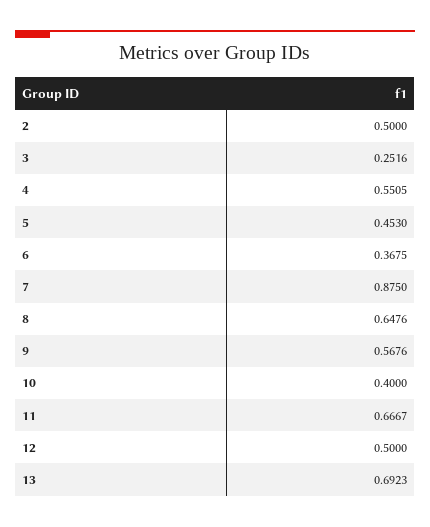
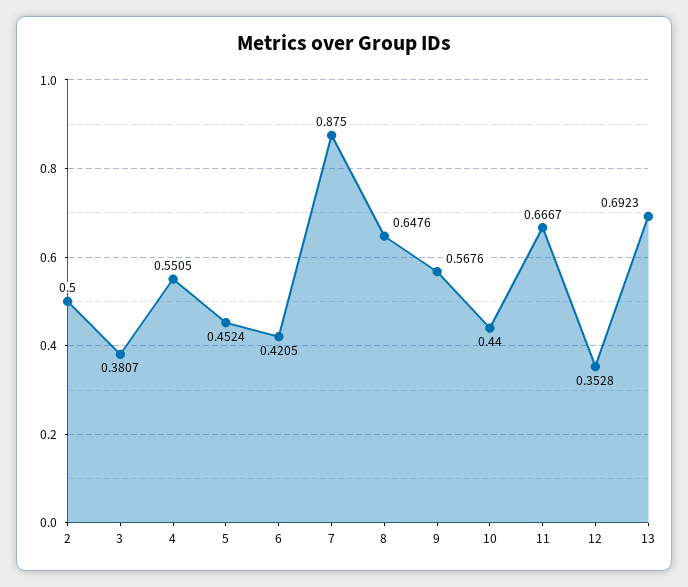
3: 0.2516 -> 0.3807
5: 0.453 -> 0.4524
6: 0.3675 -> 0.4205
10: 0.4 -> 0.44
12: 0.5 -> 0.3528

